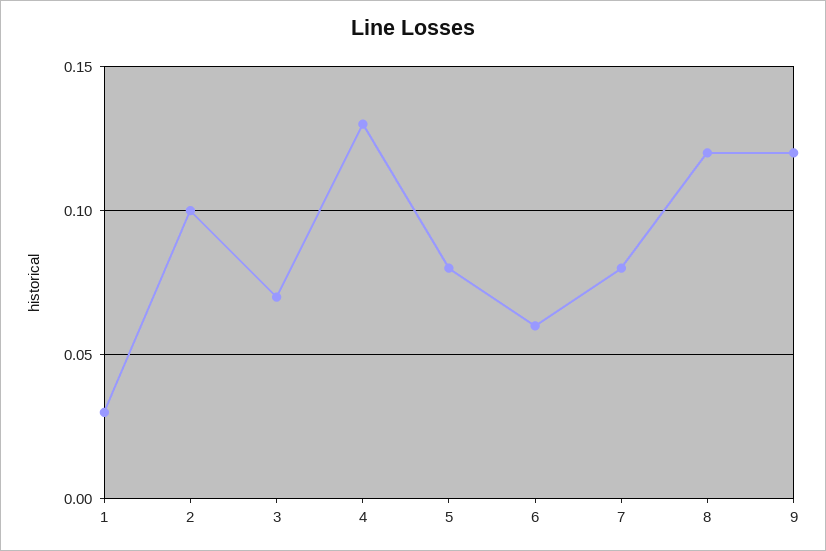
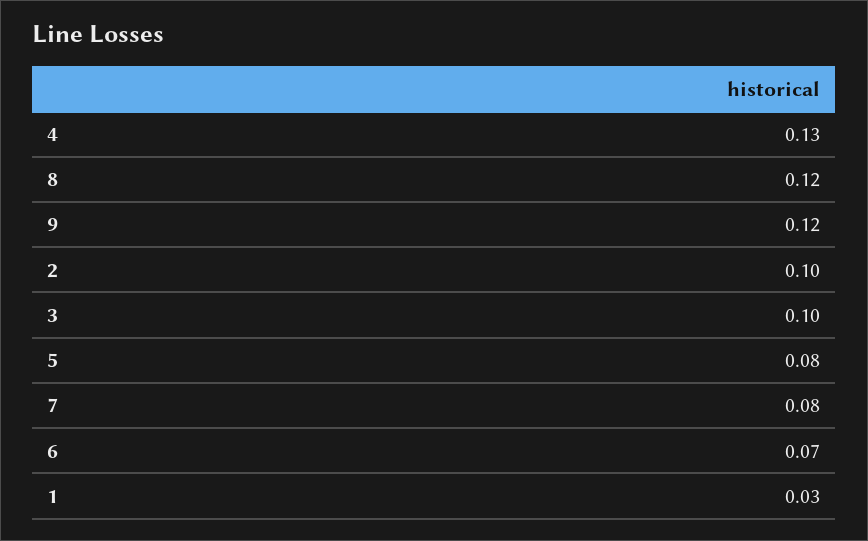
3: 0.07 -> 0.1
6: 0.06 -> 0.07

